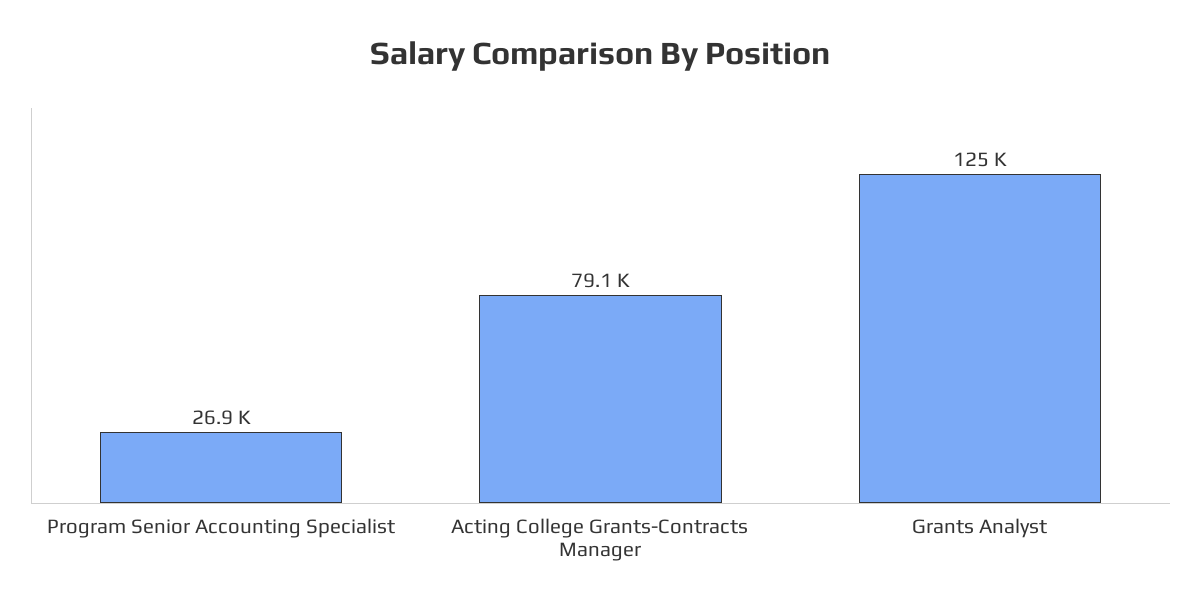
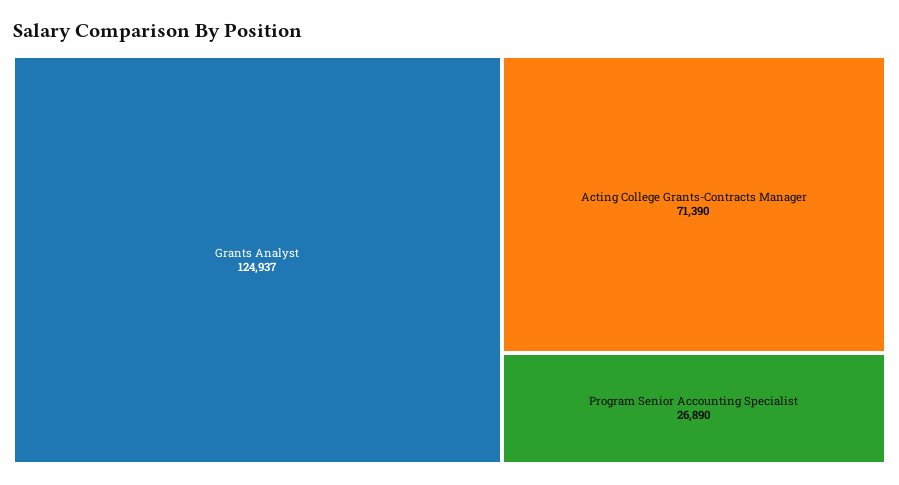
Acting College Grants-Contracts Manager: 79100 -> 71390

